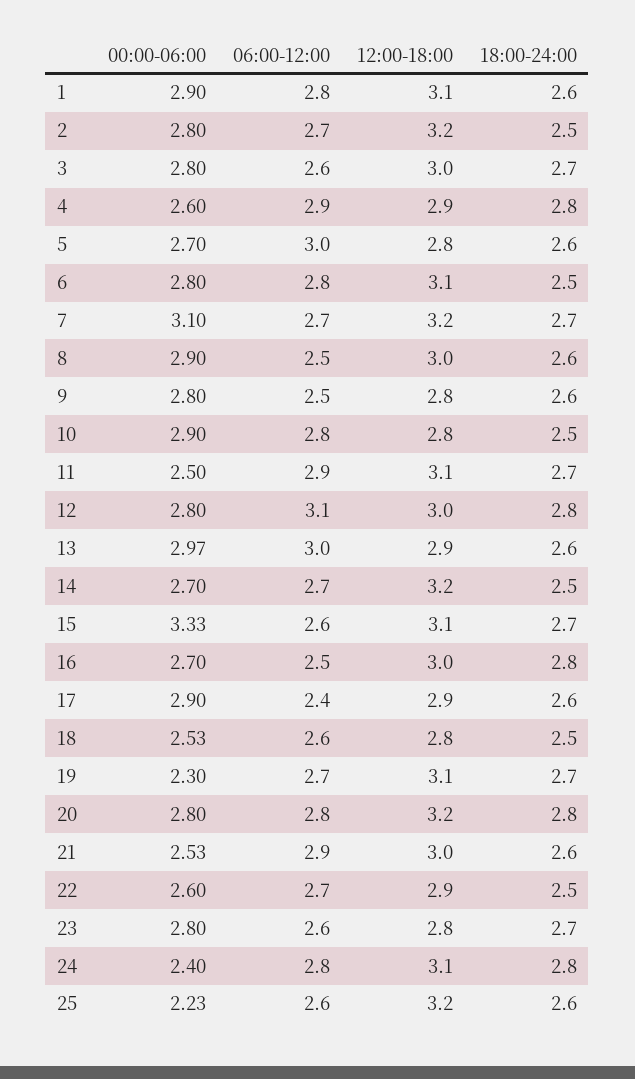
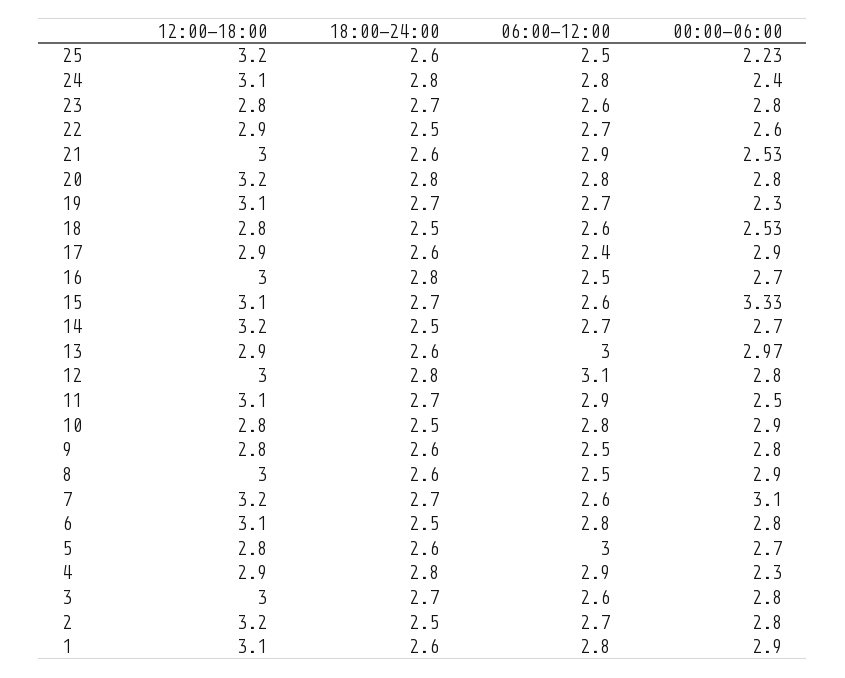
00:00-06:00, 4: 2.6 -> 2.3
06:00-12:00, 7: 2.7 -> 2.6
06:00-12:00, 25: 2.6 -> 2.5

